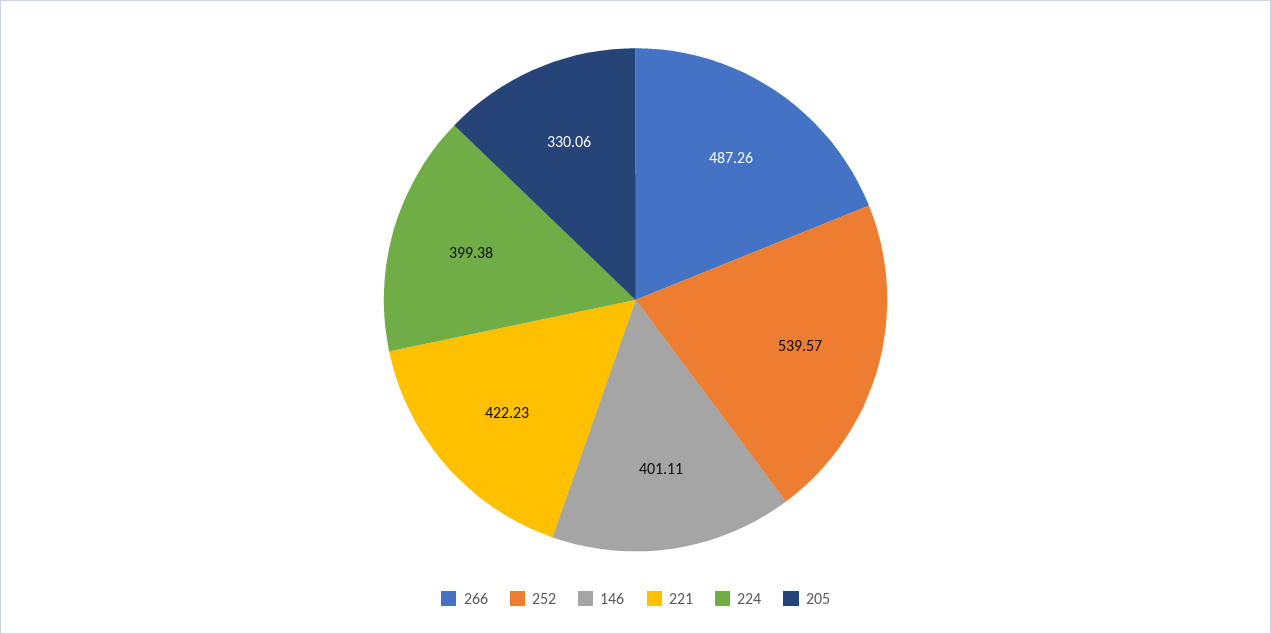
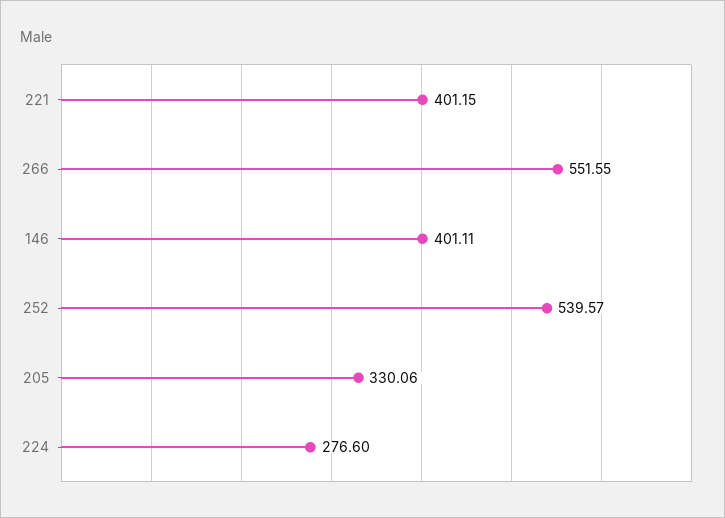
266: 487.26 -> 551.55
221: 422.23 -> 401.15
224: 399.38 -> 276.6

